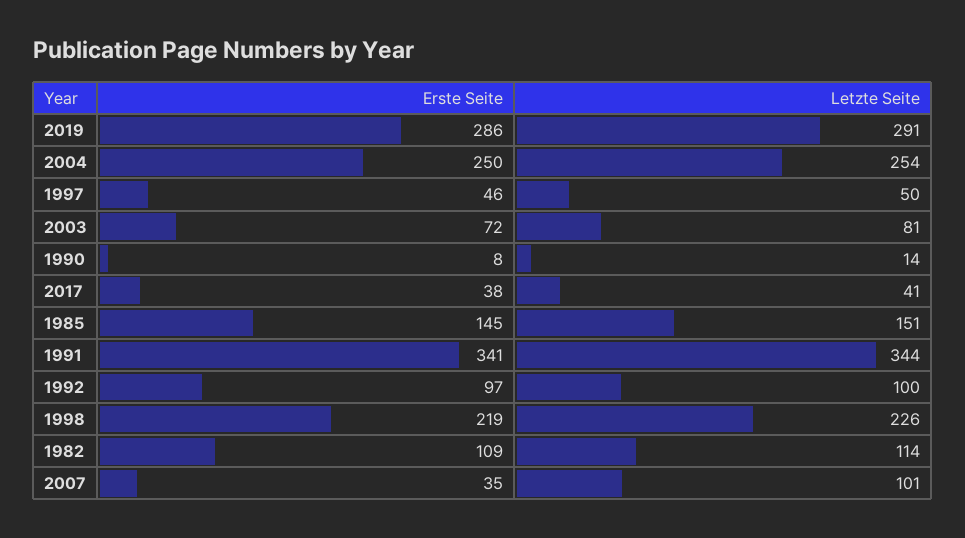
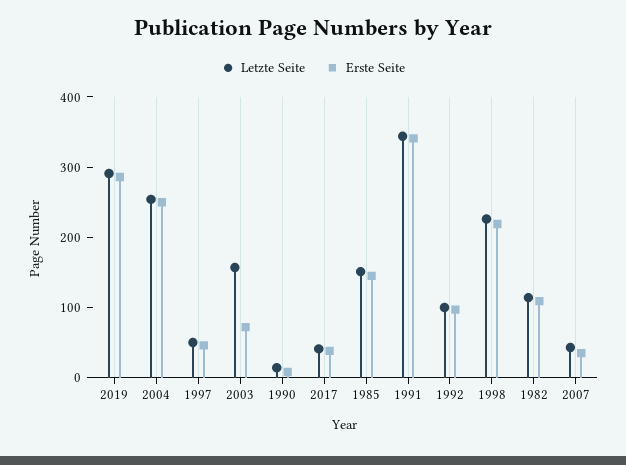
Letzte Seite, 2003: 81 -> 160
Letzte Seite, 2007: 101 -> 40

